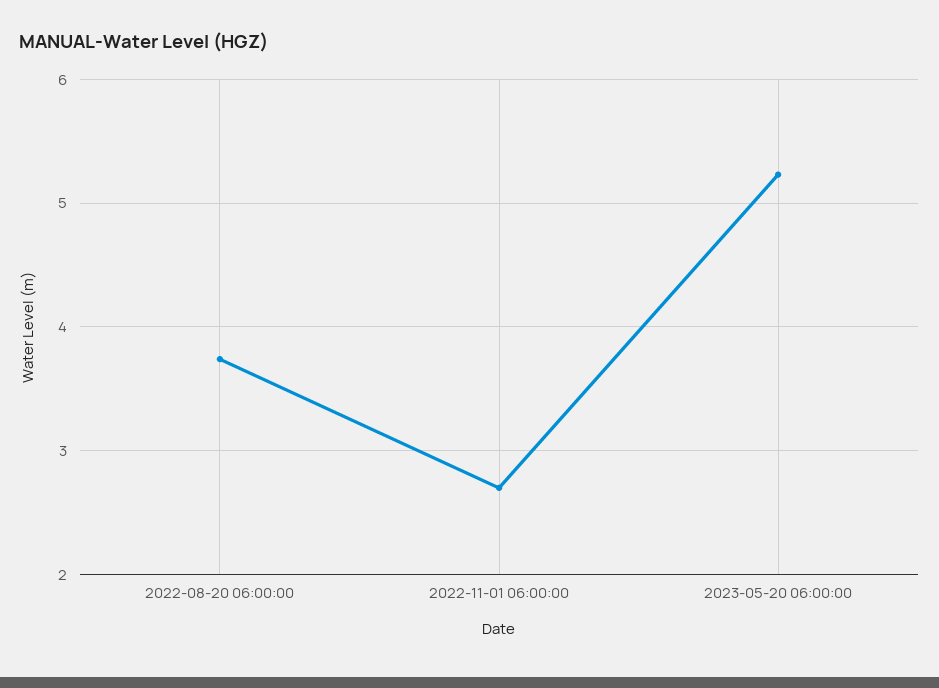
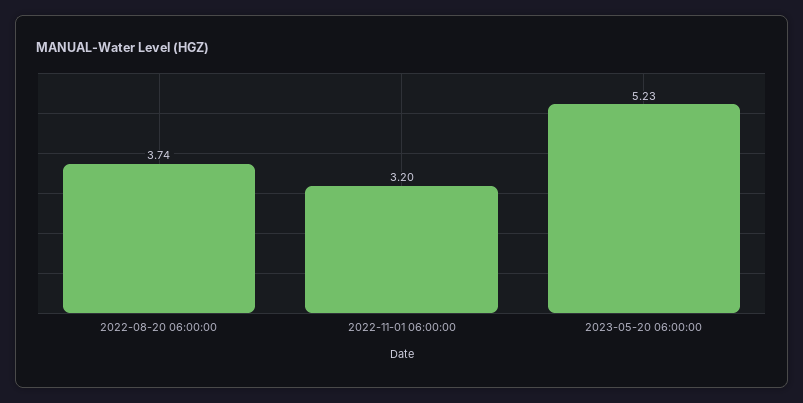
2022-11-01 06:00:00: 2.7 -> 3.2

